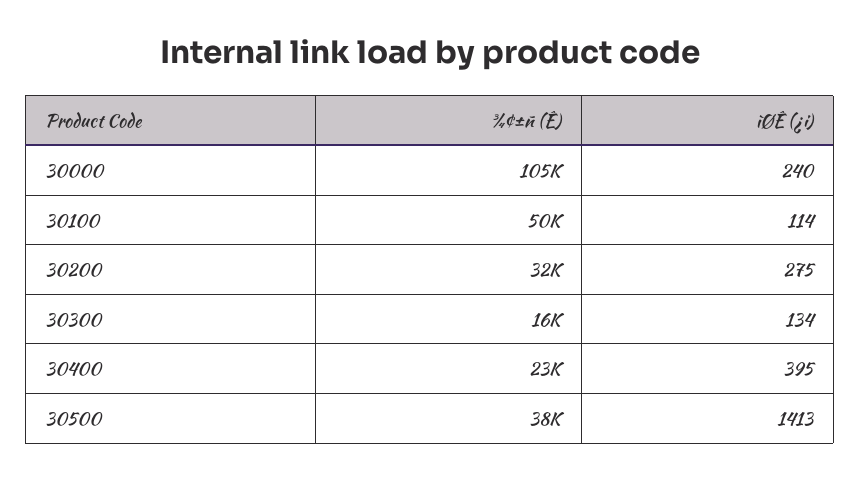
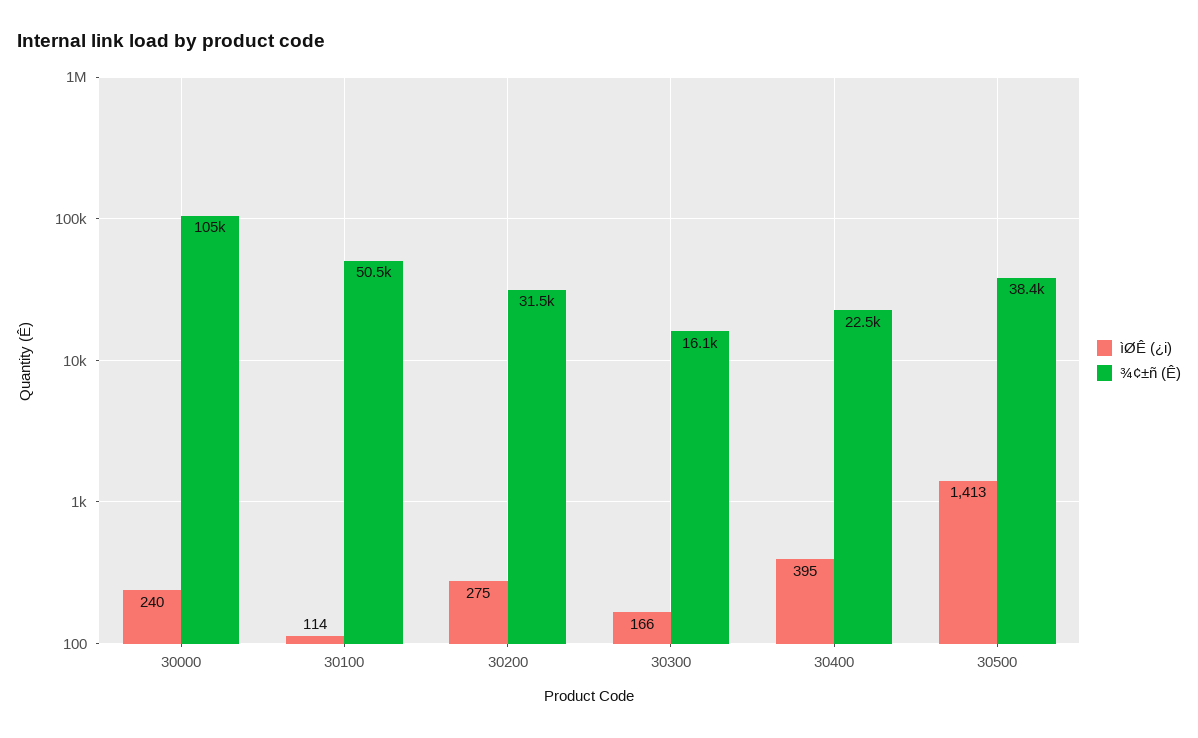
ìØÊ (¿i), 30300: 134 -> 166

